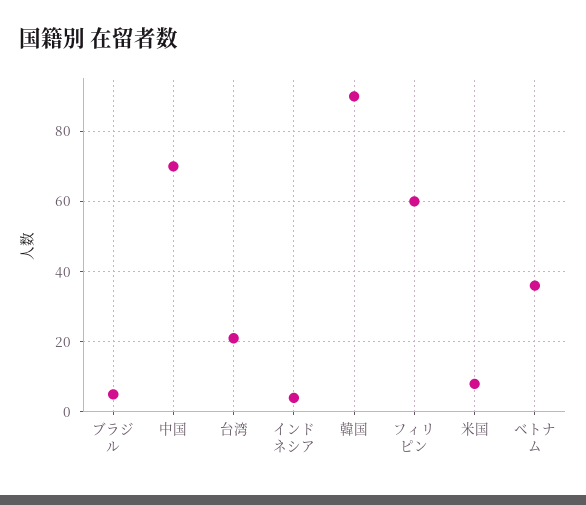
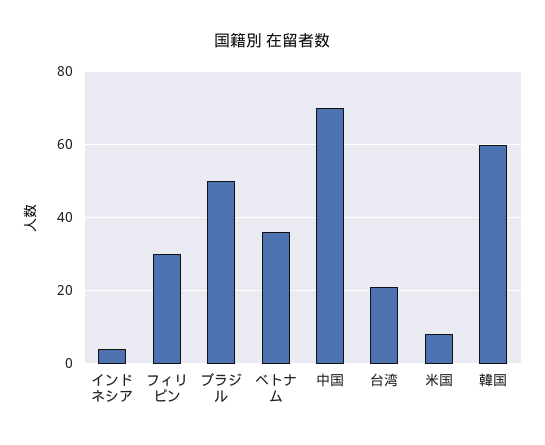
ブラジル: 5 -> 50
韓国: 90 -> 60
フィリピン: 60 -> 30

